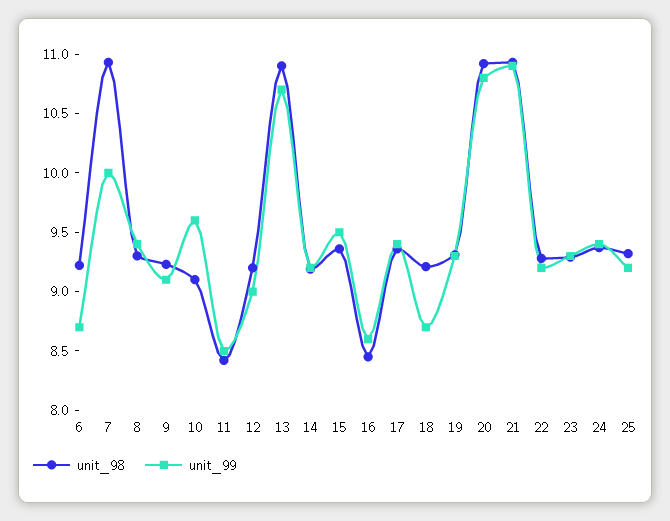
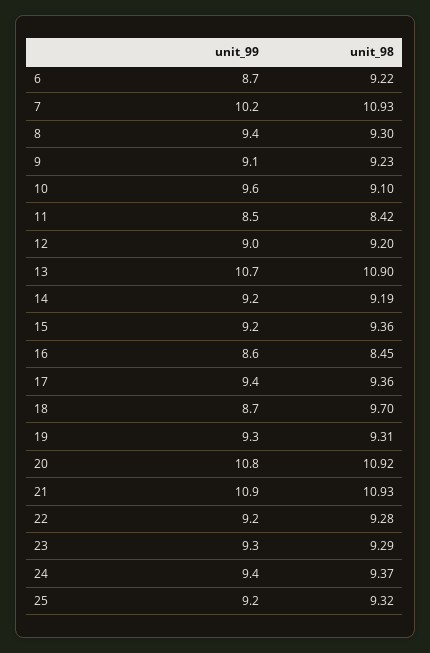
unit_99, 7: 10 -> 10.2
unit_99, 15: 9.5 -> 9.2
unit_98, 18: 9.2 -> 9.7

